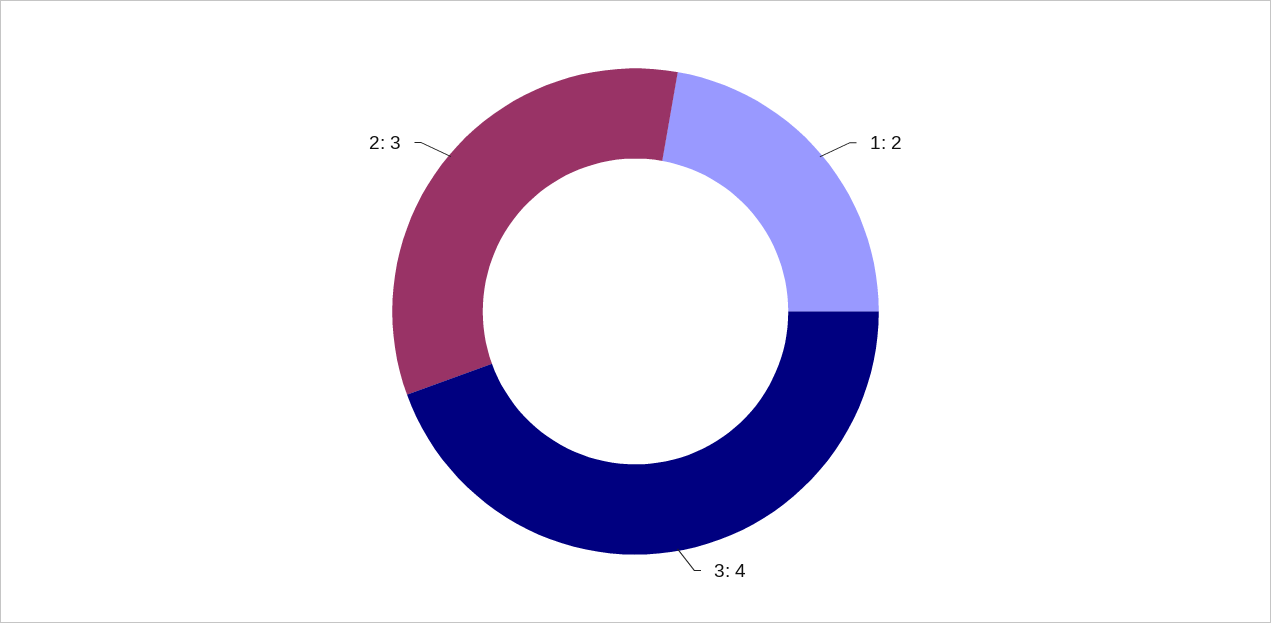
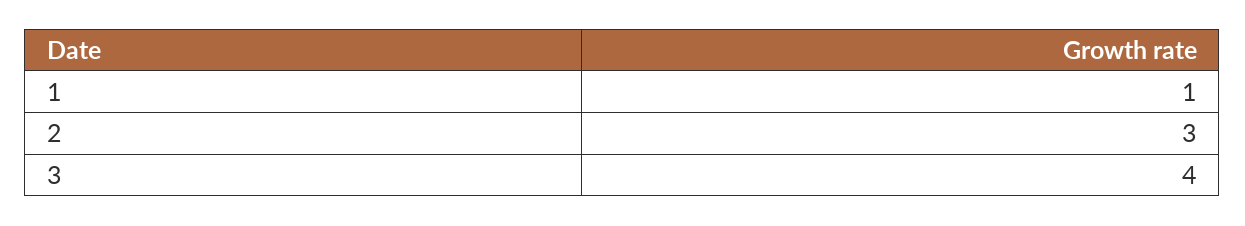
1: 2 -> 1

